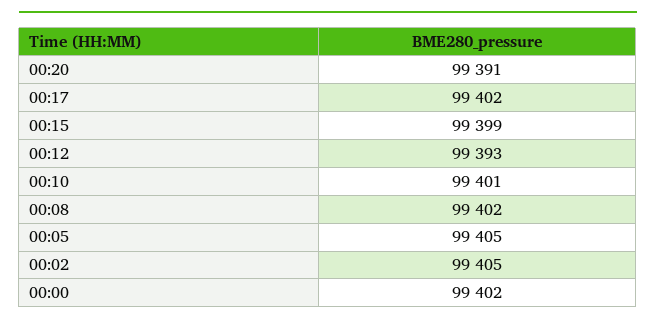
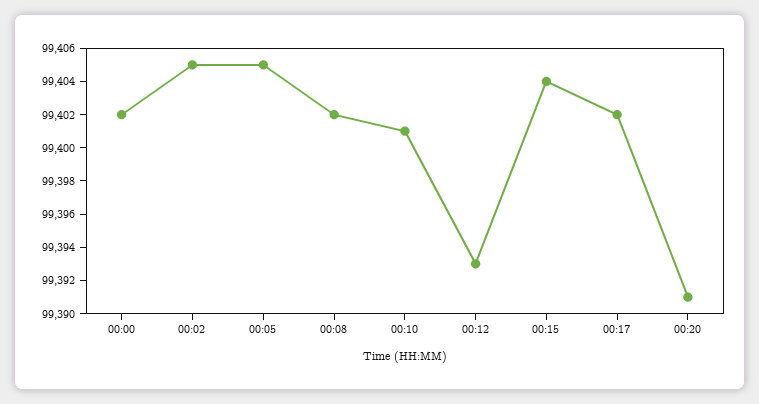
00:15: 99399 -> 99404

